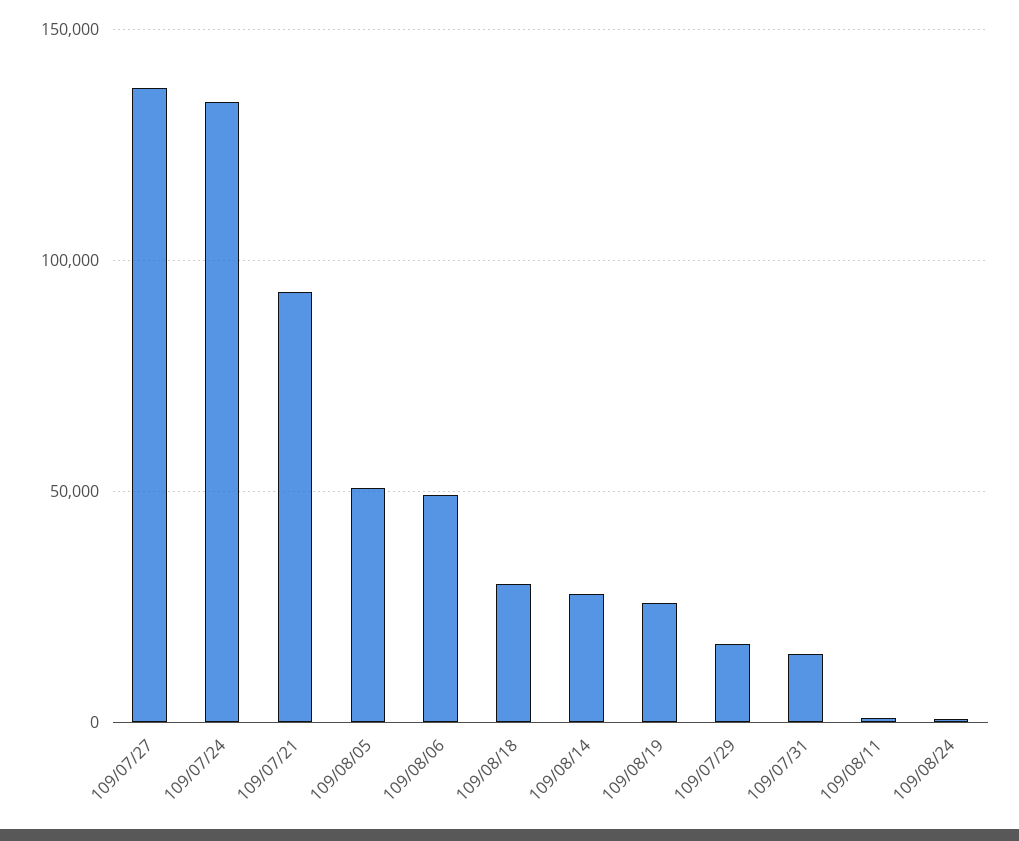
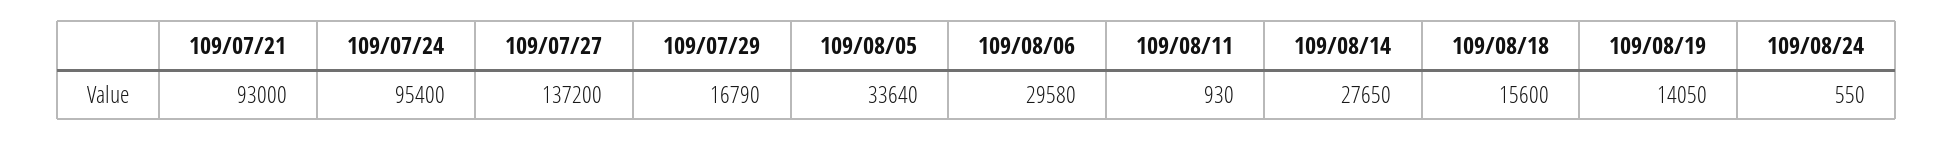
109/07/24: 135000 -> 95400
109/08/05: 50000 -> 33640
109/08/06: 50000 -> 29580
109/08/18: 30000 -> 15600
109/08/19: 25000 -> 14050
109/07/31: 15000 -> none

